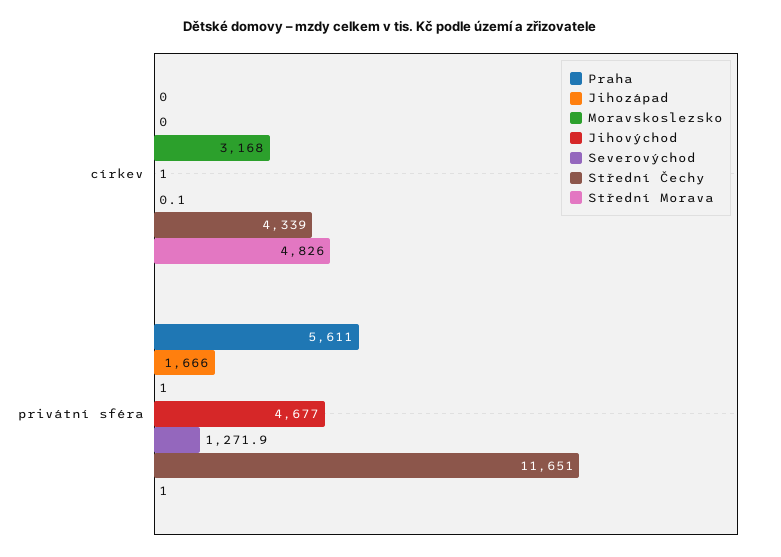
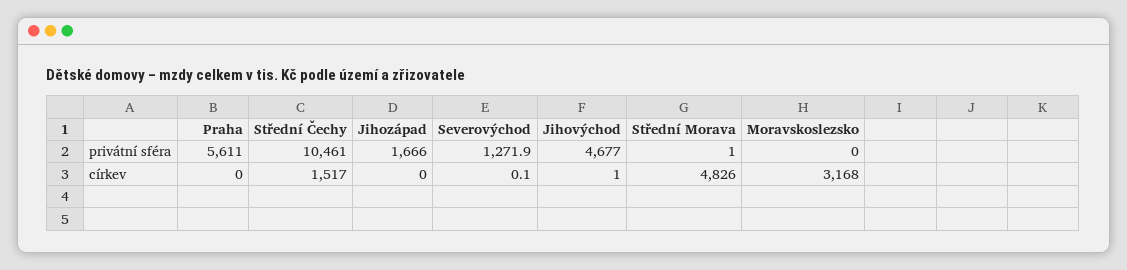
Střední Čechy, církev: 4339 -> 1517
Moravskoslezsko, privátní sféra: 1 -> 0
Střední Čechy, privátní sféra: 11651 -> 10461

